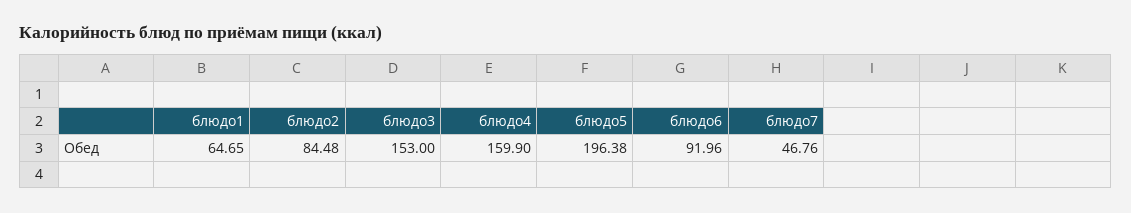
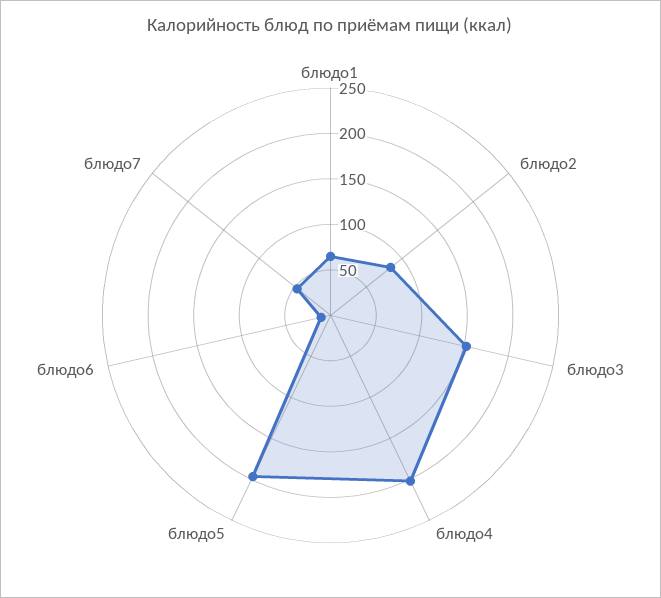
блюдо4: 159.9 -> 200
блюдо6: 91.96 -> 10

